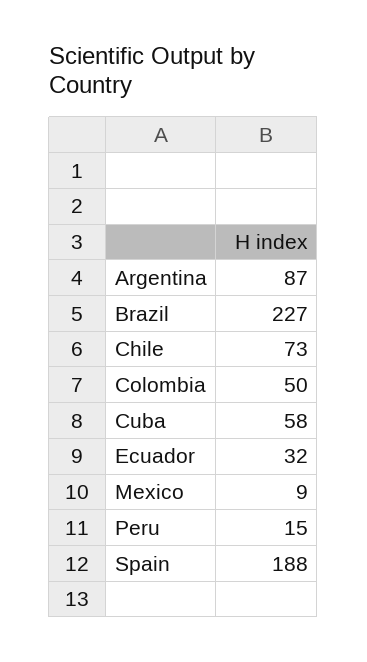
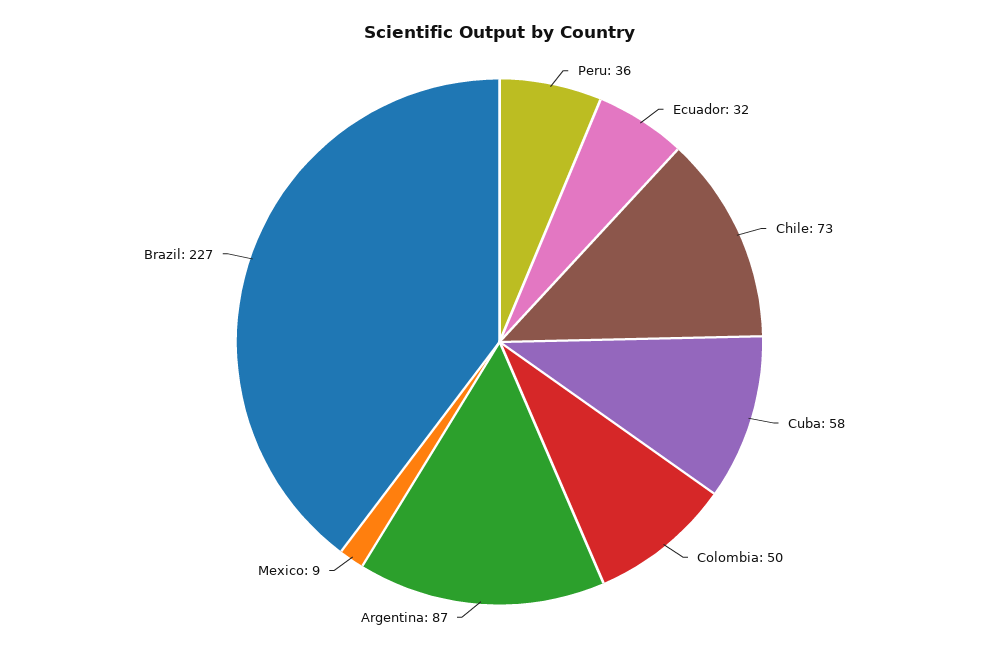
Peru: 15 -> 36
Spain: 188 -> none

